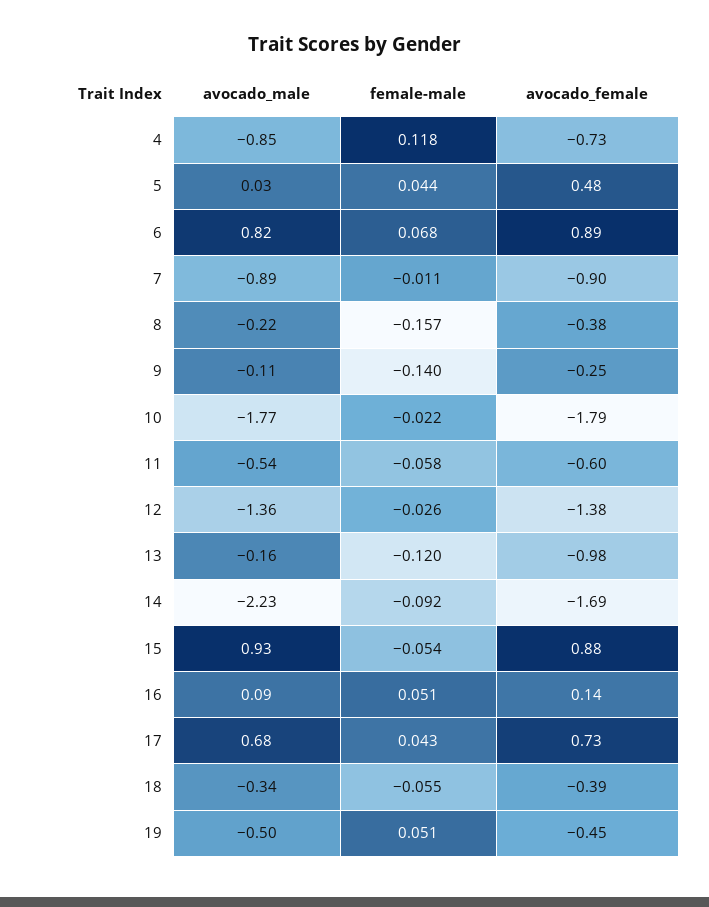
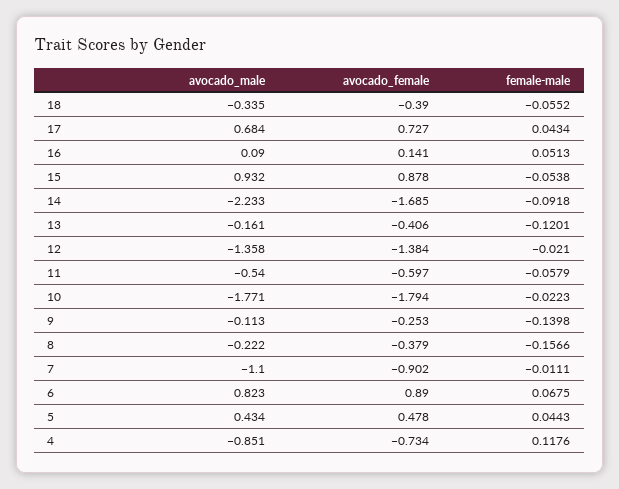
avocado_male, 5: 0.03 -> 0.434
avocado_male, 7: -0.89 -> -1.1
female-male, 12: -0.026 -> -0.021
avocado_female, 13: -0.98 -> -0.406
avocado_male, 19: -0.5 -> none
female-male, 19: 0.051 -> none
avocado_female, 19: -0.45 -> none

